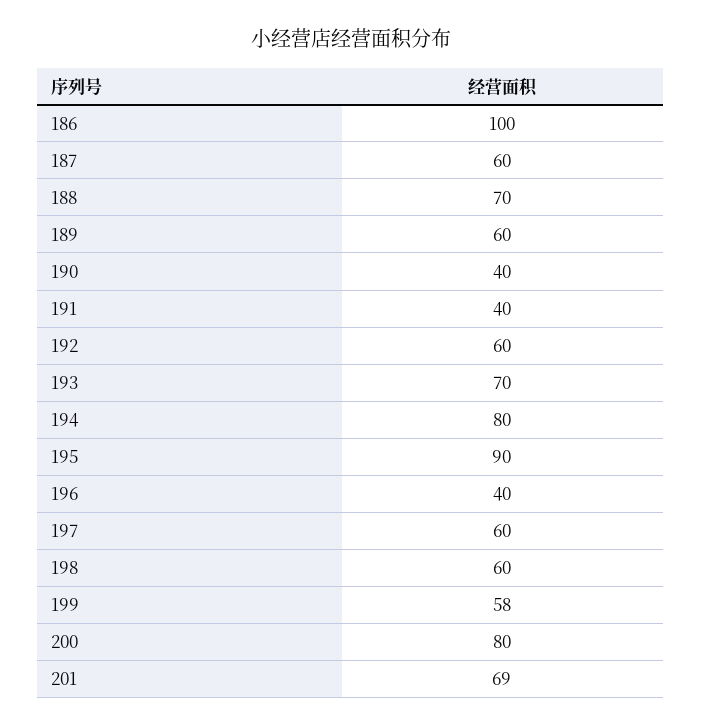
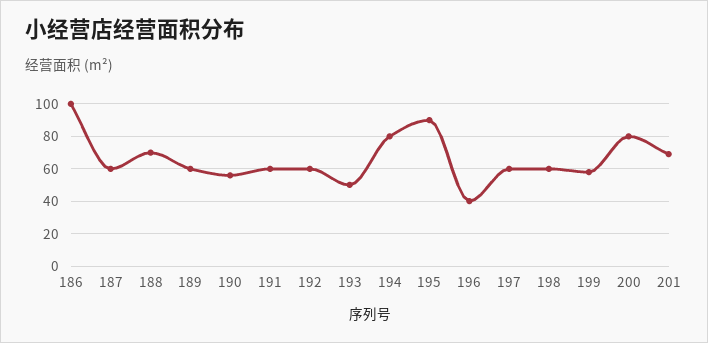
190: 40 -> 55
191: 40 -> 60
193: 70 -> 50

